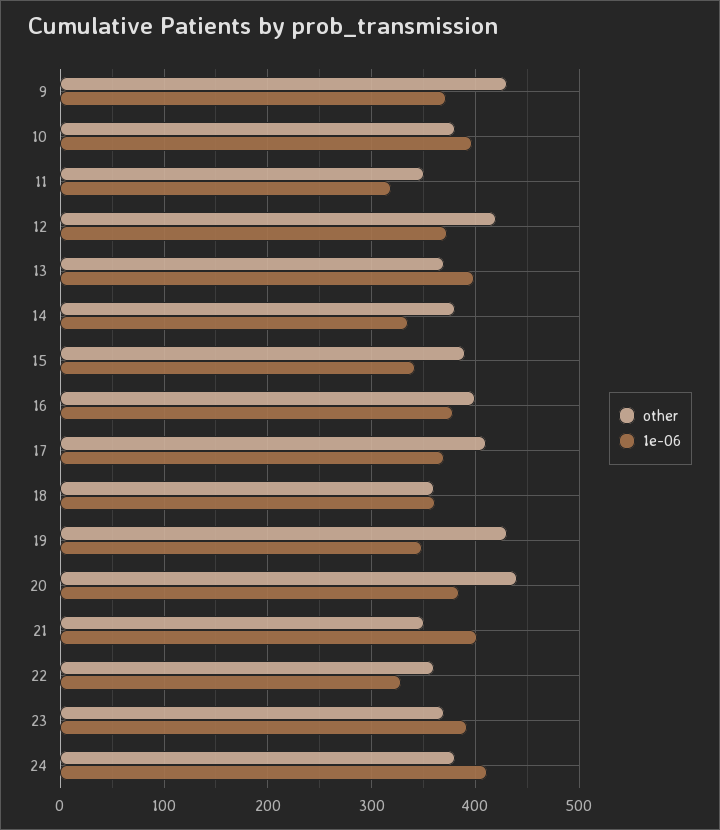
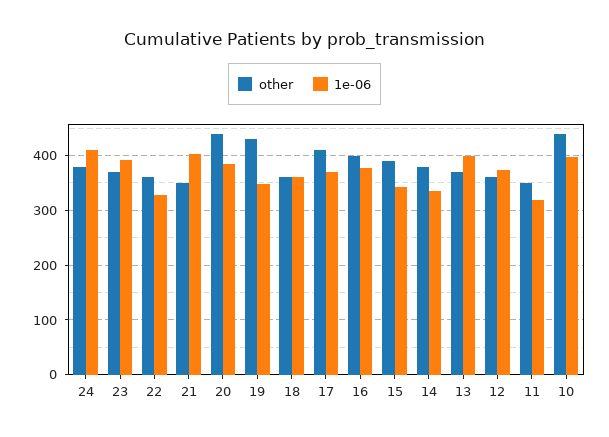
other, 9: 430 -> none
1e-06, 9: 370 -> none
other, 10: 380 -> 440
other, 12: 420 -> 360

